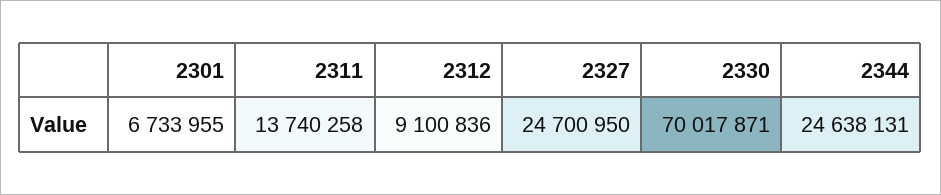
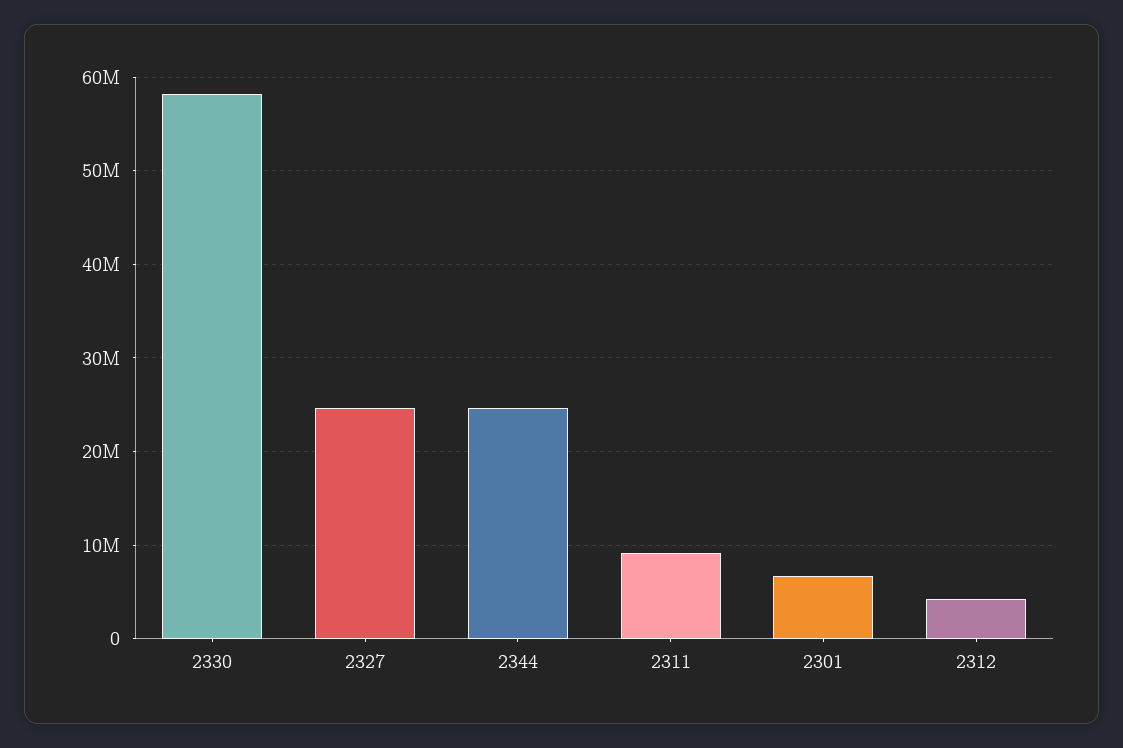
2311: 13740258 -> 9000000
2312: 9100836 -> 4000000
2330: 70017871 -> 58000000

